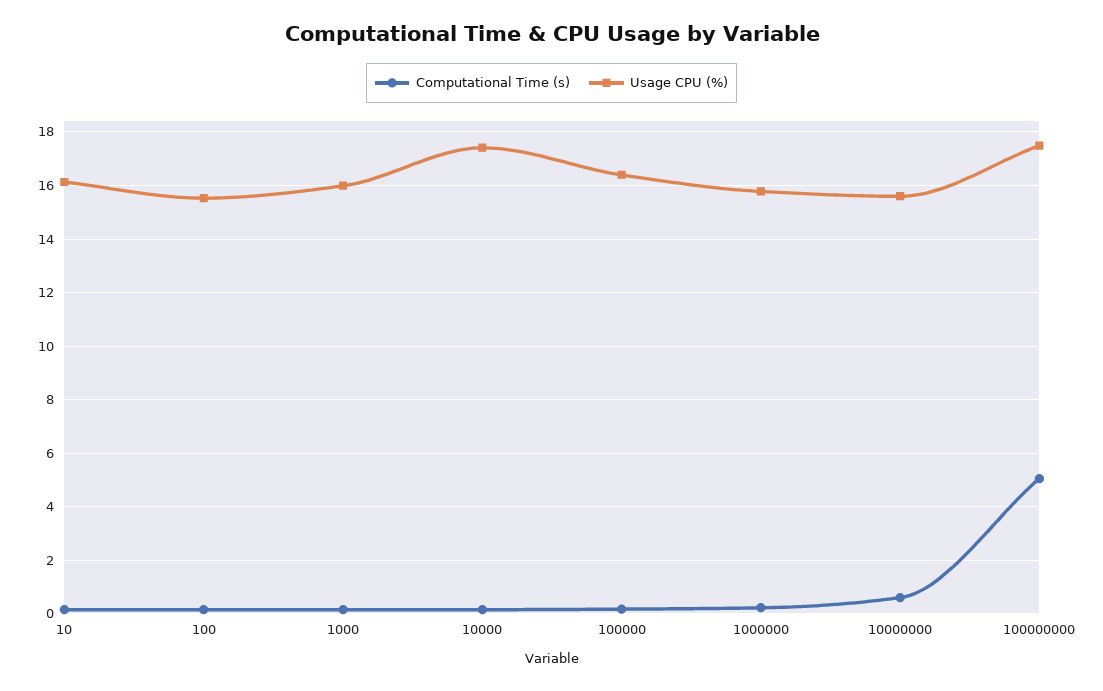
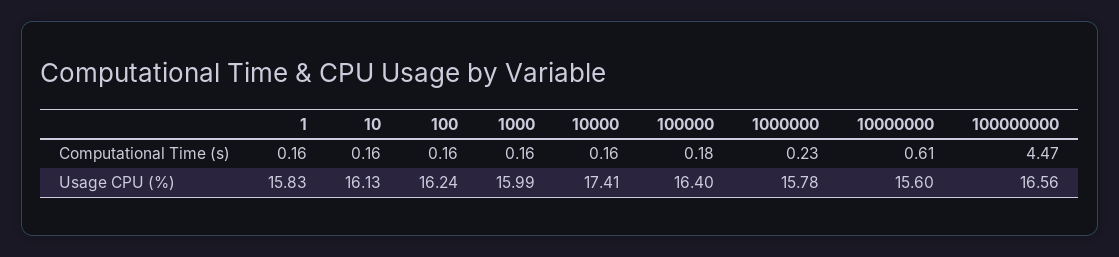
Usage CPU (%), 100: 15.5 -> 16.24
Computational Time (s), 100000000: 5 -> 4.47
Usage CPU (%), 100000000: 17.5 -> 16.56
Computational Time (s), 1: none -> 0.16
Usage CPU (%), 1: none -> 15.83

